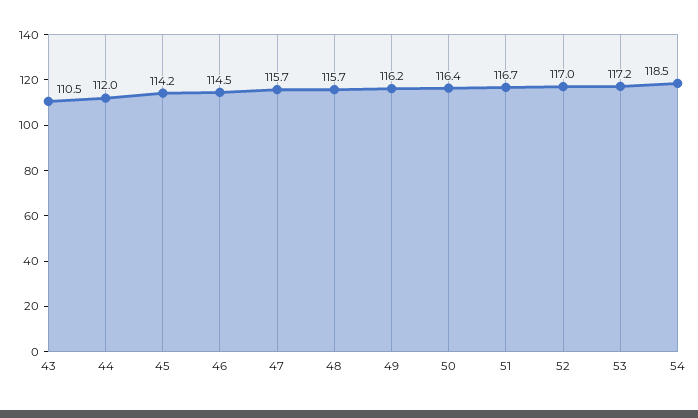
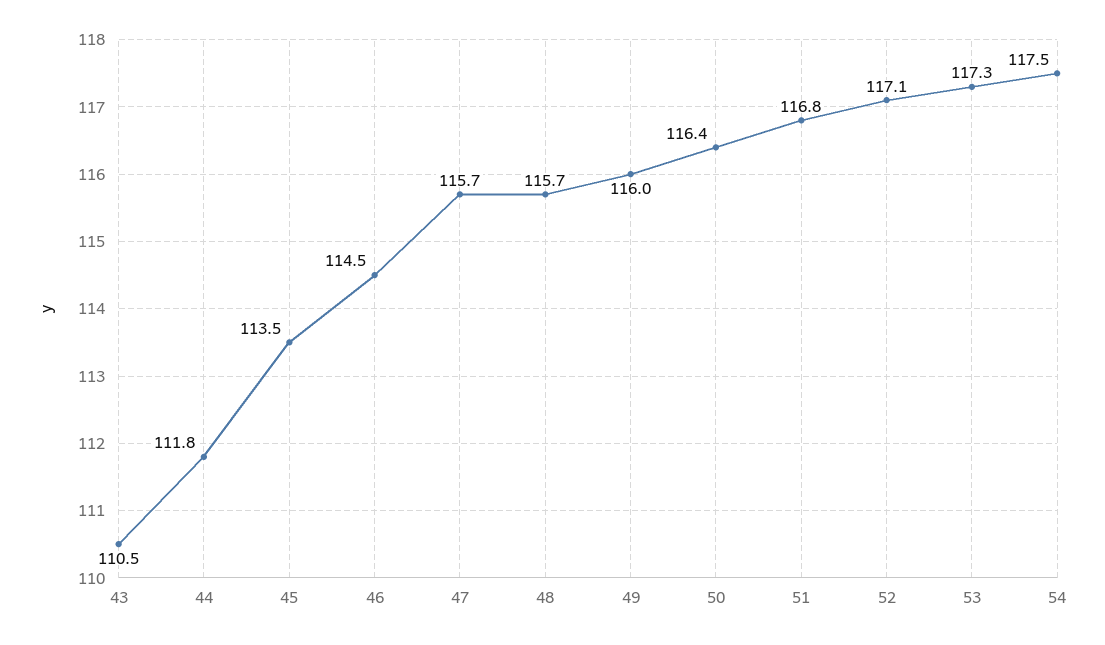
44: 112 -> 111.8
45: 114.2 -> 113.5
49: 116.2 -> 116
51: 116.7 -> 116.8
52: 117 -> 117.1
53: 117.2 -> 117.3
54: 118.5 -> 117.5

